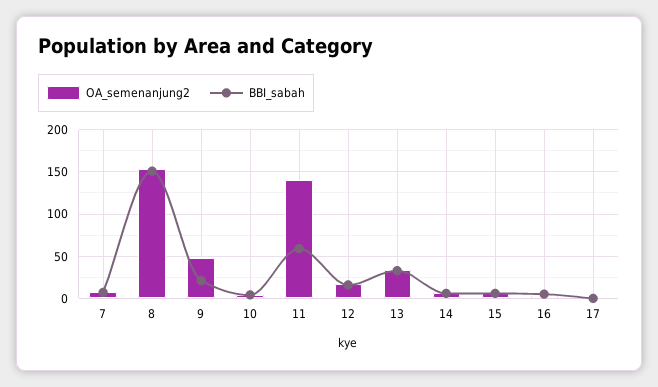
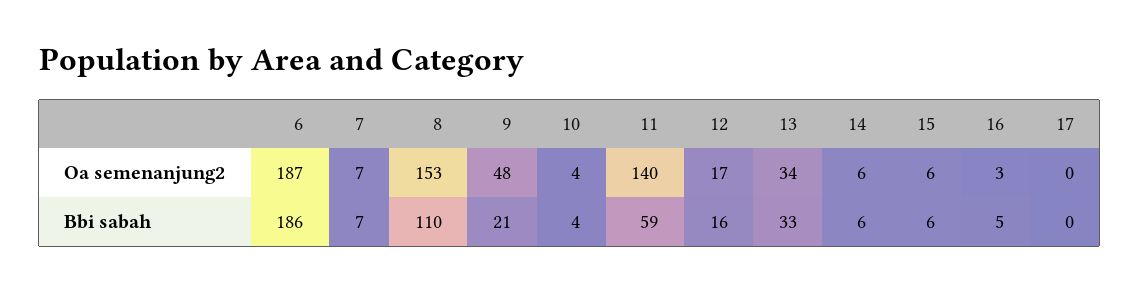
BBI_sabah, 8: 150 -> 110
OA_semenanjung2, 6: none -> 187
BBI_sabah, 6: none -> 186

